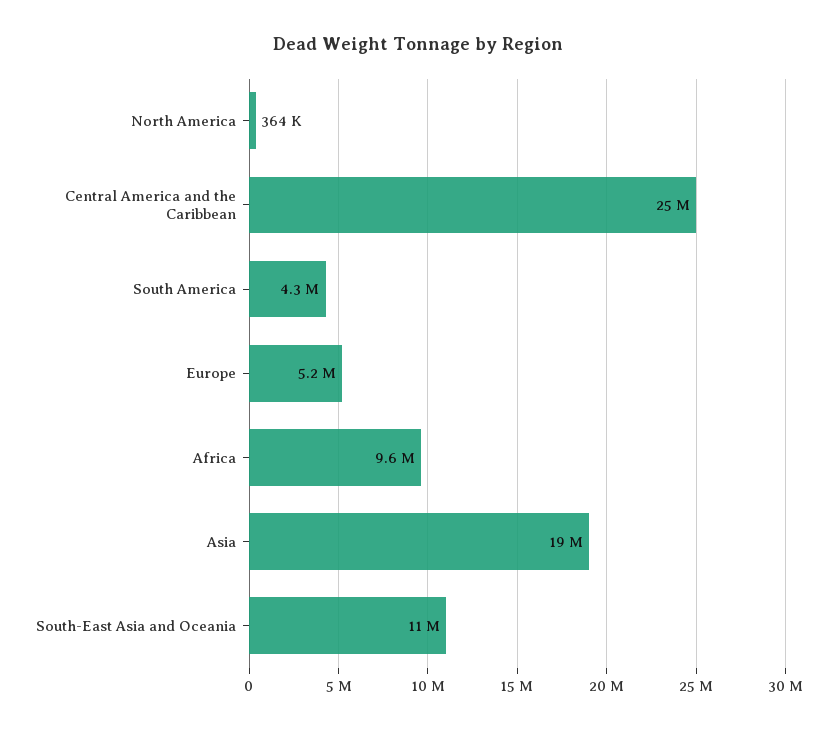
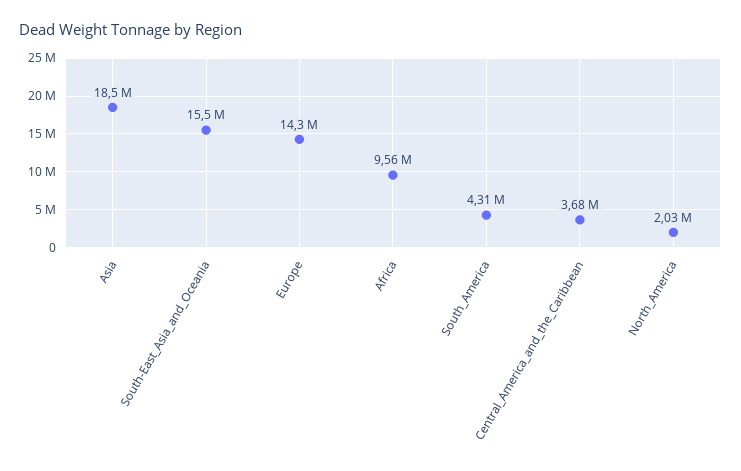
North America: 364000 -> 2030000
Central America and the Caribbean: 25000000 -> 3680000
Europe: 5200000 -> 14300000
South-East Asia and Oceania: 11000000 -> 15500000

